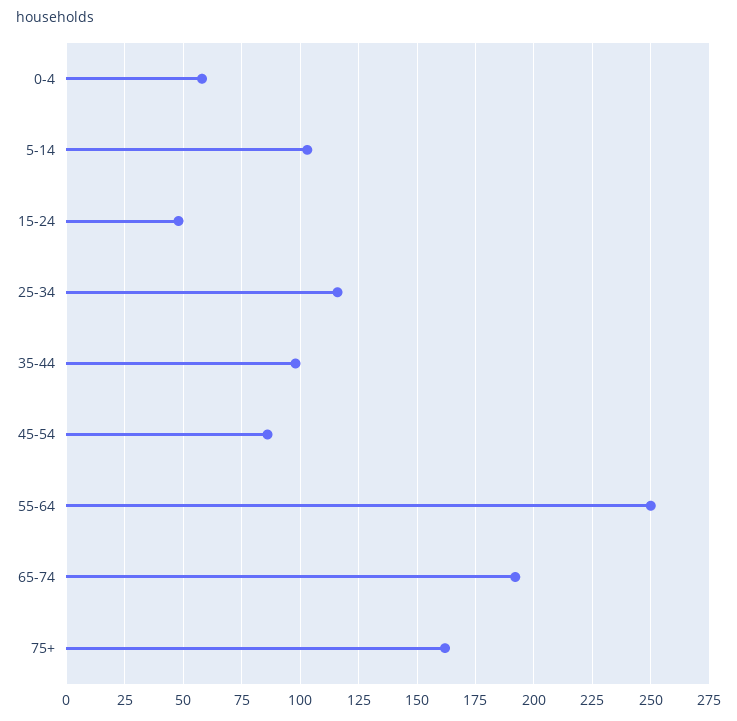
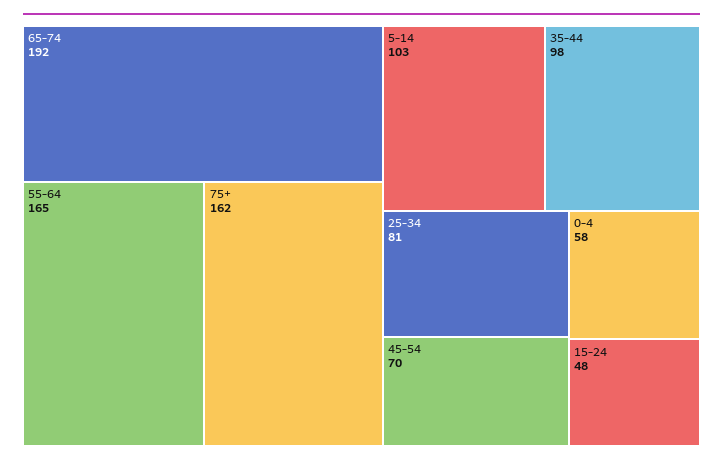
25-34: 115 -> 81
45-54: 85 -> 70
55-64: 250 -> 165

